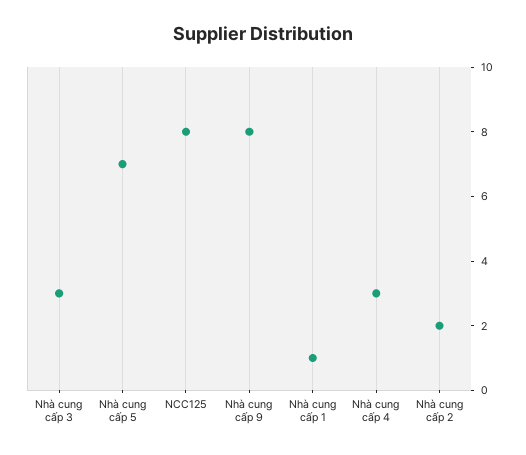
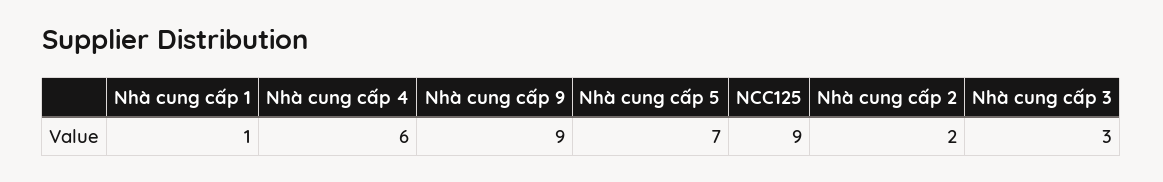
NCC125: 8 -> 9
Nhà cung cấp 9: 8 -> 9
Nhà cung cấp 4: 3 -> 6

